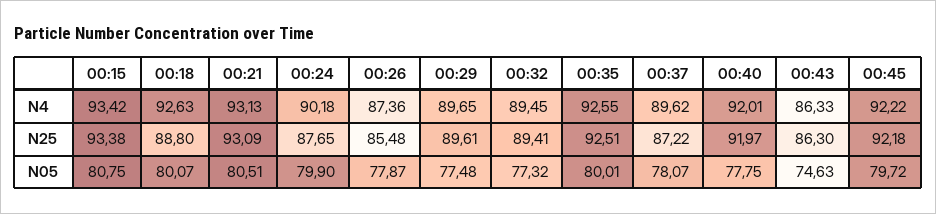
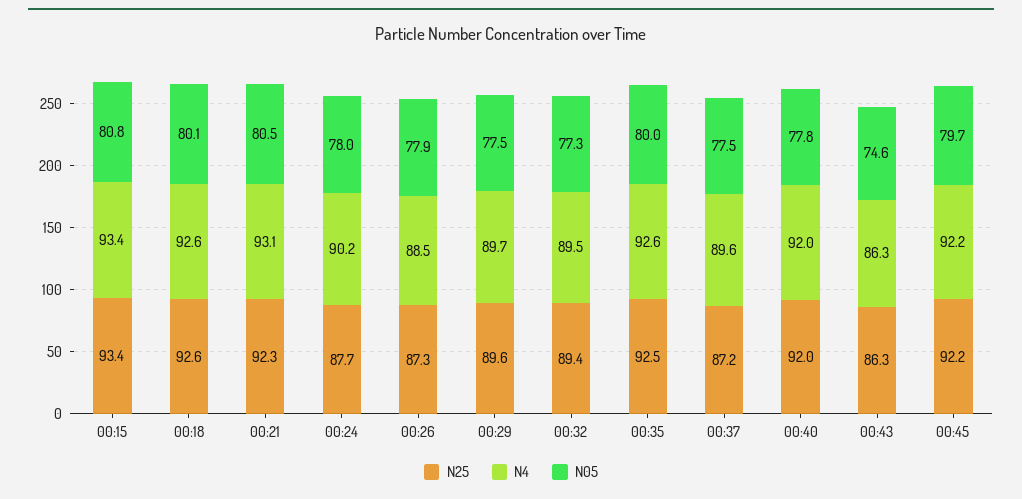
N4, 00:26: 87.36 -> 88.5
N25, 00:18: 88.8 -> 92.6
N25, 00:21: 93.09 -> 92.3
N25, 00:26: 85.48 -> 87.3
N05, 00:24: 79.9 -> 78
N05, 00:37: 78.07 -> 77.5

